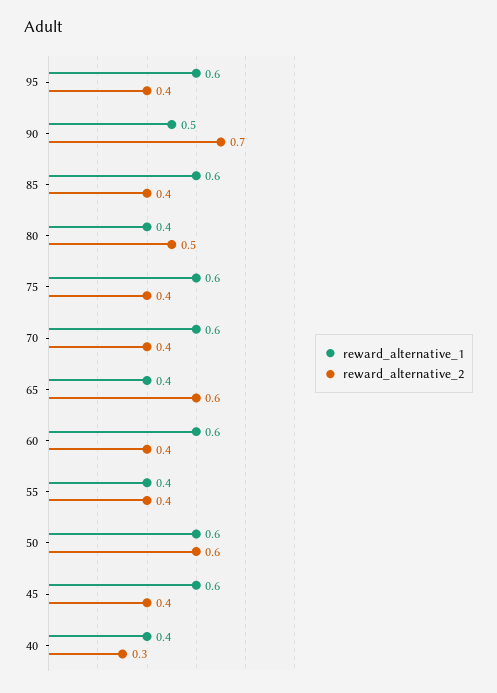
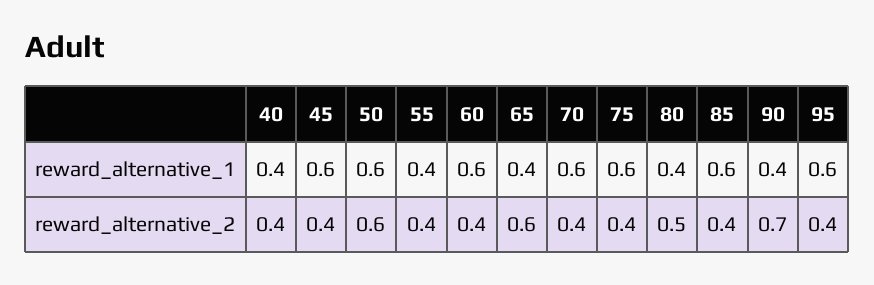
reward_alternative_1, 90: 0.5 -> 0.4
reward_alternative_2, 40: 0.3 -> 0.4

